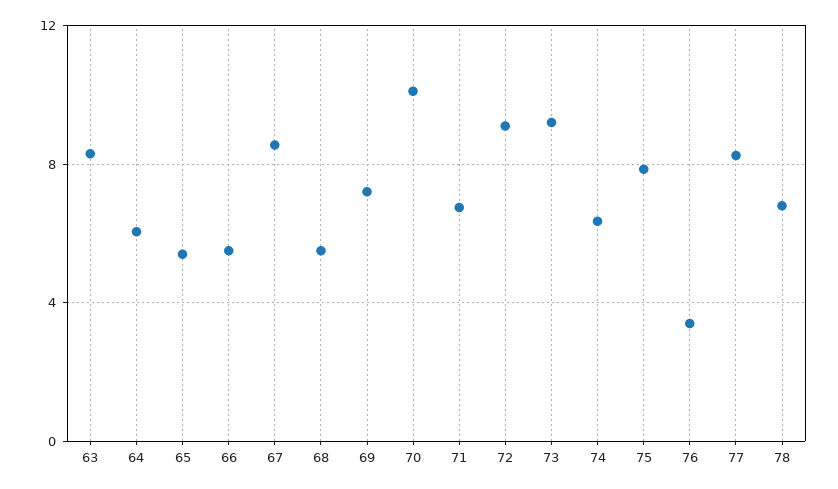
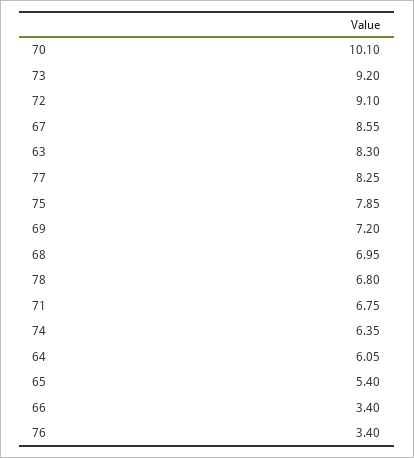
66: 5.5 -> 3.4
68: 5.5 -> 6.95

